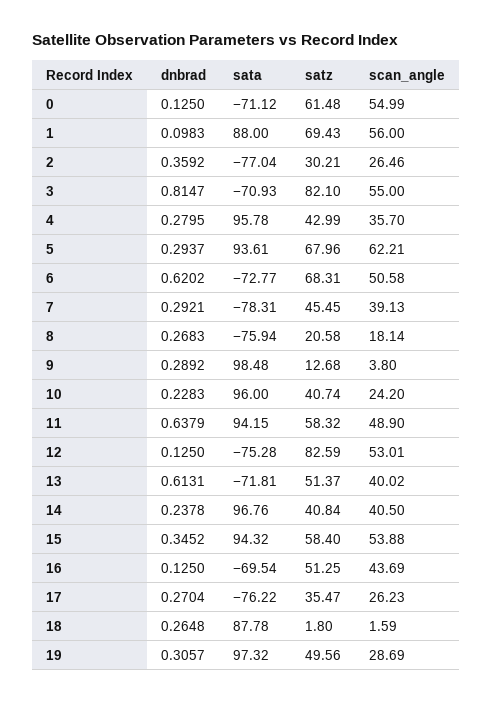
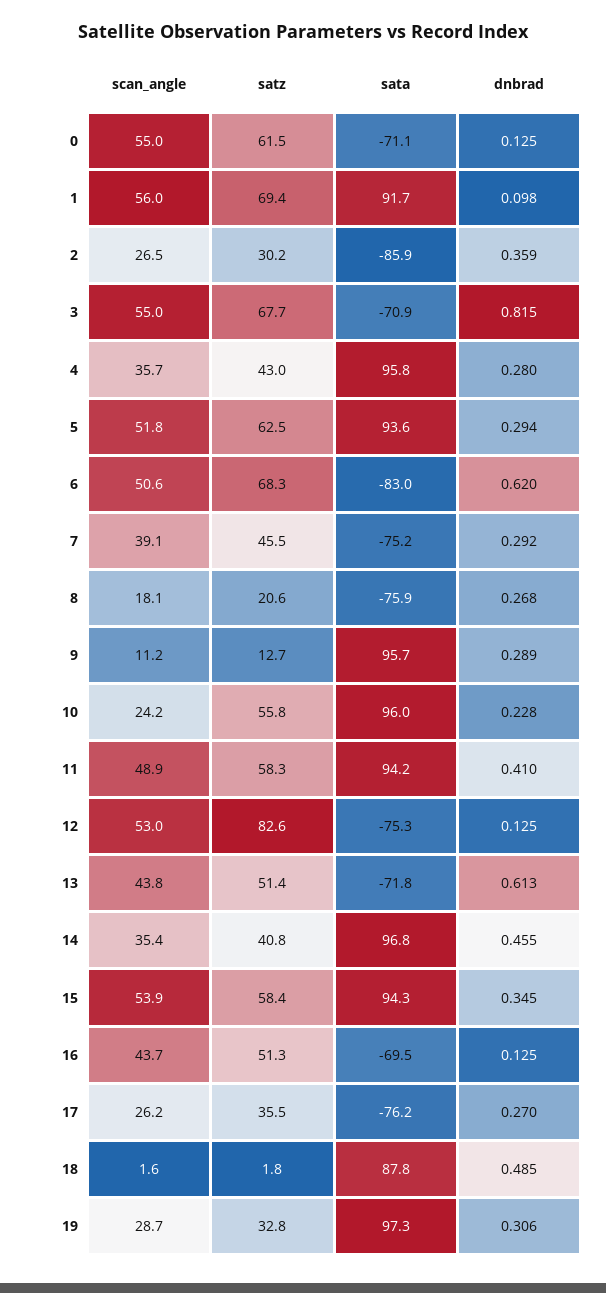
sata, 1: 88 -> 91.7
sata, 2: -77.04 -> -85.9
satz, 3: 82.1 -> 67.7
satz, 5: 67.96 -> 62.5
scan_angle, 5: 62.21 -> 51.8
sata, 6: -72.77 -> -83
sata, 7: -78.31 -> -75.2
sata, 9: 98.48 -> 95.7
scan_angle, 9: 3.8 -> 11.2
satz, 10: 40.74 -> 55.8
dnbrad, 11: 0.6379 -> 0.41
scan_angle, 13: 40.02 -> 43.8
dnbrad, 14: 0.2378 -> 0.455
scan_angle, 14: 40.5 -> 35.4
dnbrad, 18: 0.2648 -> 0.485
satz, 19: 49.56 -> 32.8

